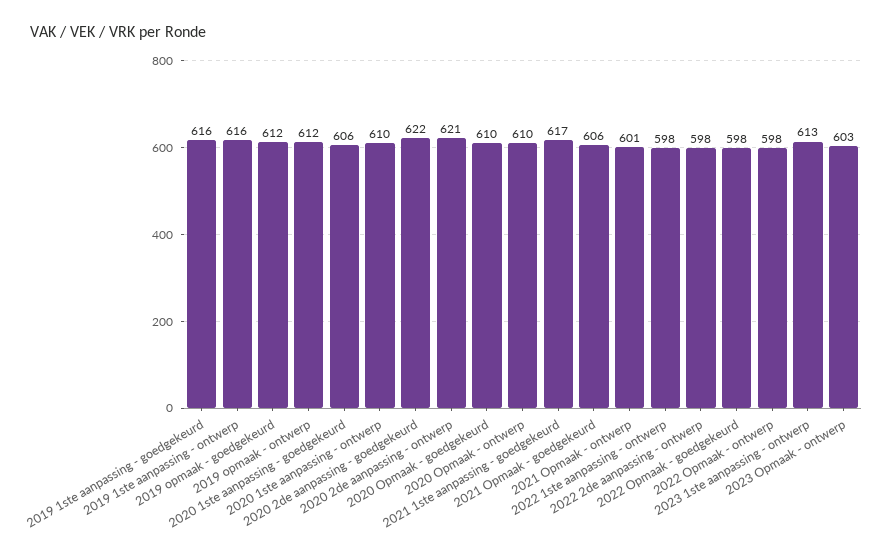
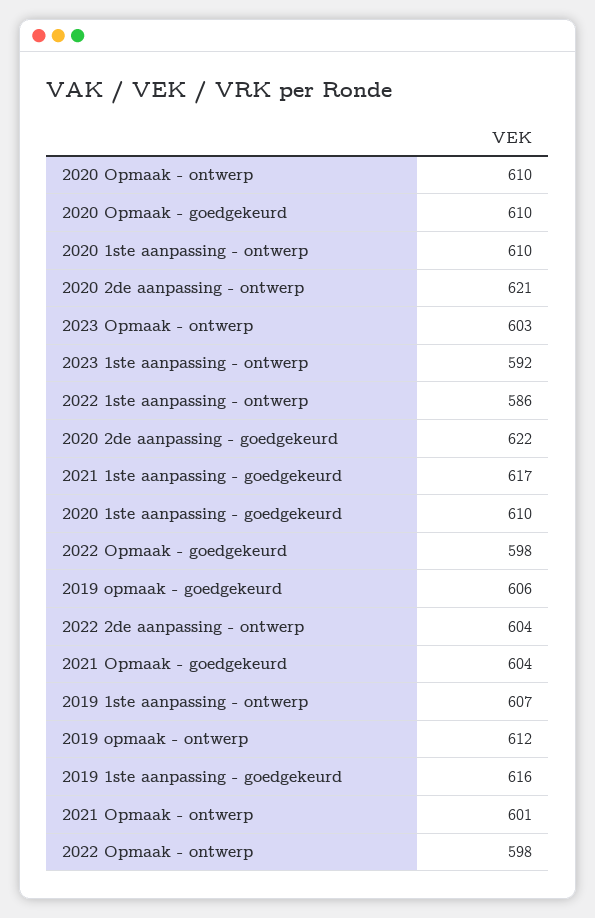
2019 1ste aanpassing - ontwerp: 616 -> 607
2019 opmaak - goedgekeurd: 612 -> 606
2020 1ste aanpassing - goedgekeurd: 606 -> 610
2021 Opmaak - goedgekeurd: 606 -> 604
2022 1ste aanpassing - ontwerp: 598 -> 586
2022 2de aanpassing - ontwerp: 598 -> 604
2023 1ste aanpassing - ontwerp: 613 -> 592

